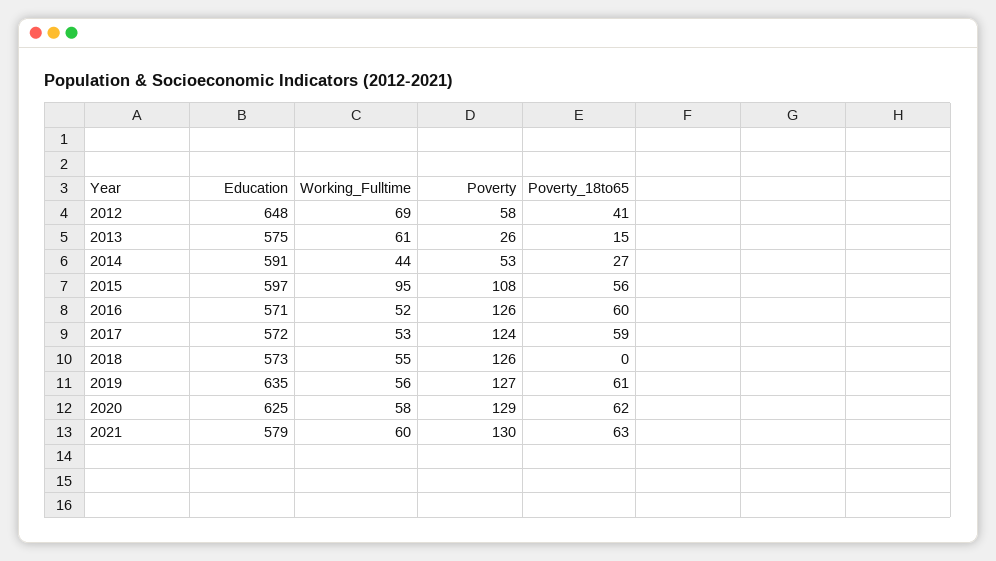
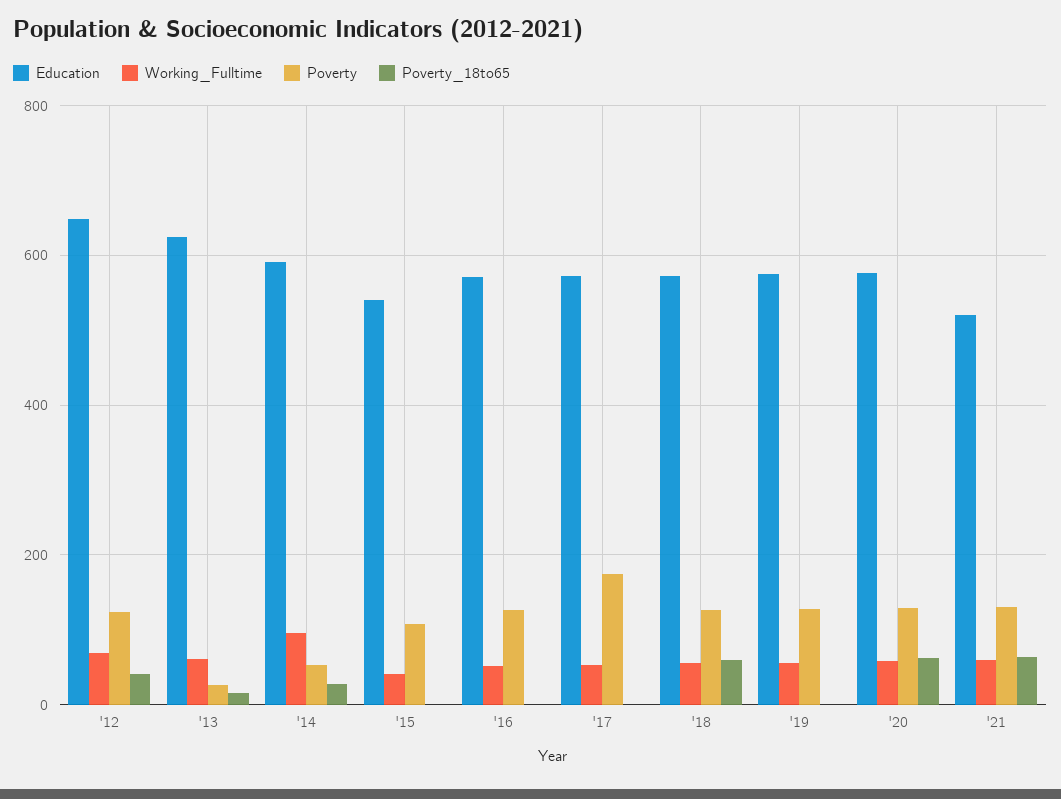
Poverty, 2012: 58 -> 120
Education, 2013: 575 -> 620
Working_Fulltime, 2014: 44 -> 100
Education, 2015: 597 -> 540
Working_Fulltime, 2015: 95 -> 40
Poverty_18to65, 2015: 56 -> 0
Poverty_18to65, 2016: 60 -> 0
Poverty, 2017: 124 -> 180
Poverty_18to65, 2017: 59 -> 0
Poverty_18to65, 2018: 0 -> 60
Education, 2019: 635 -> 580
Poverty_18to65, 2019: 61 -> 0
Education, 2020: 625 -> 580
Education, 2021: 579 -> 520

